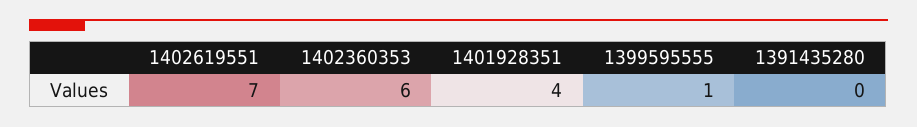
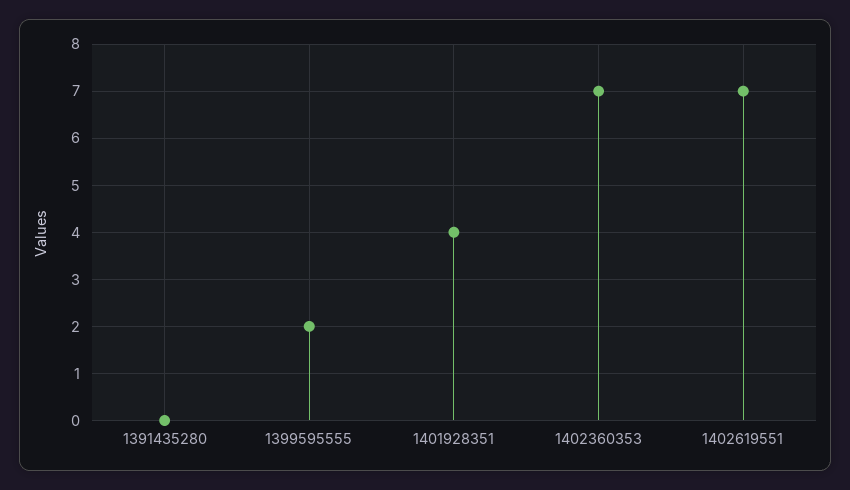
1402360353: 6 -> 7
1399595555: 1 -> 2

